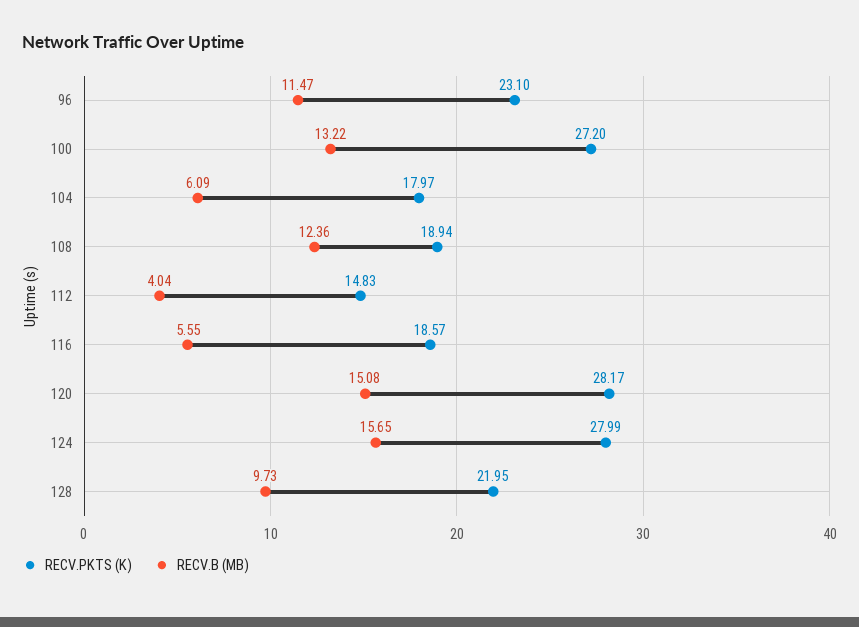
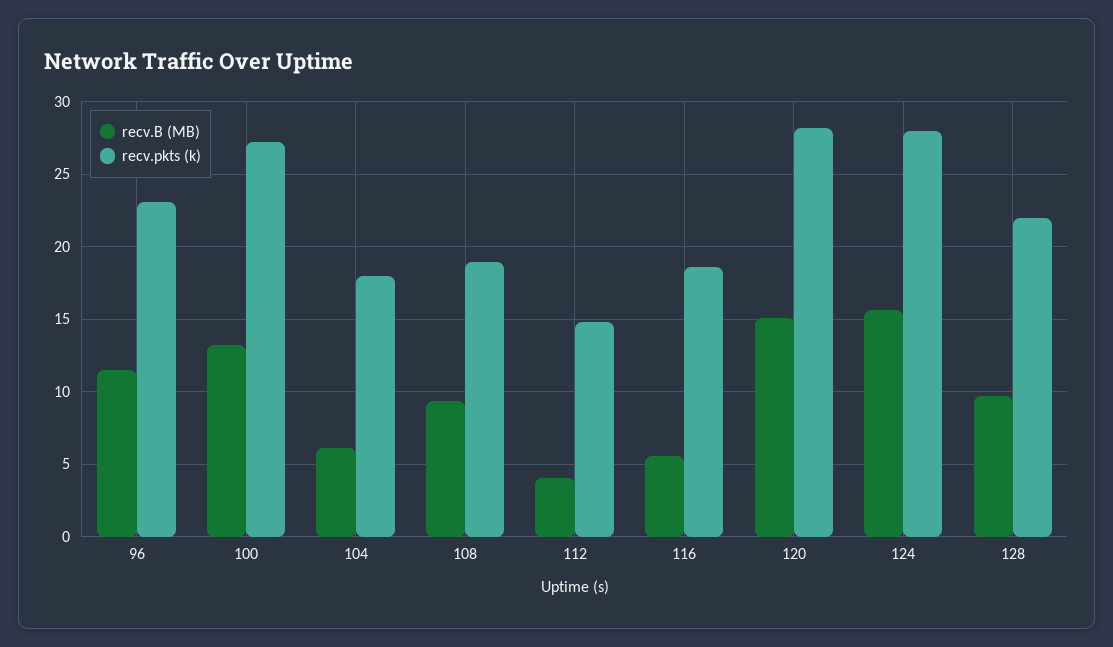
RECV.B (MB), 108: 12.36 -> 9.5

